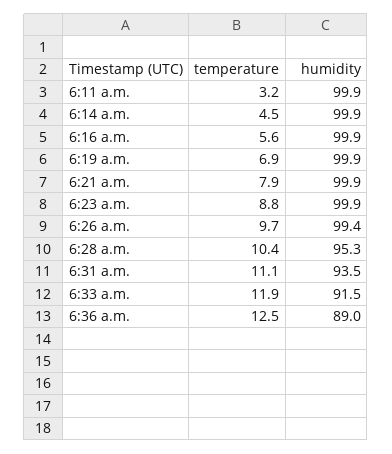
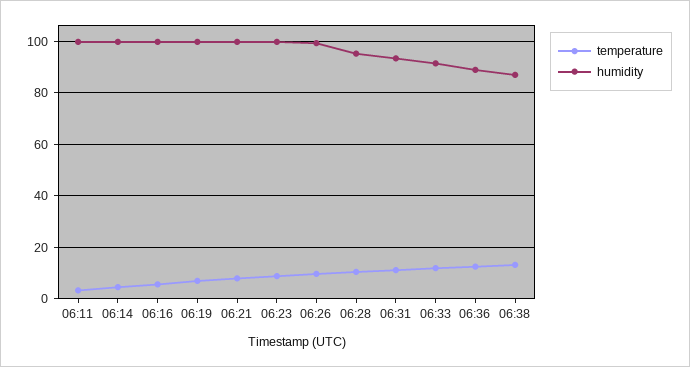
temperature, 06:38: none -> 12.5
humidity, 06:38: none -> 87.5

